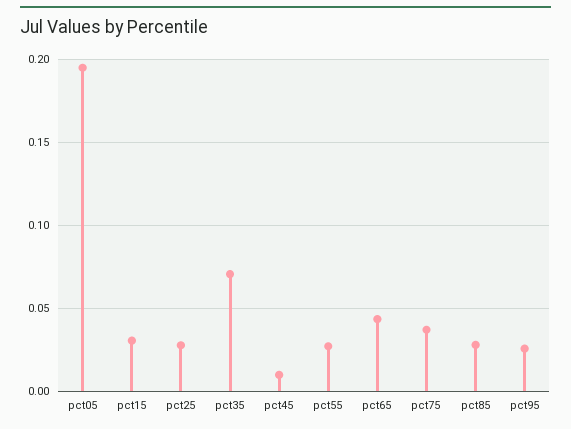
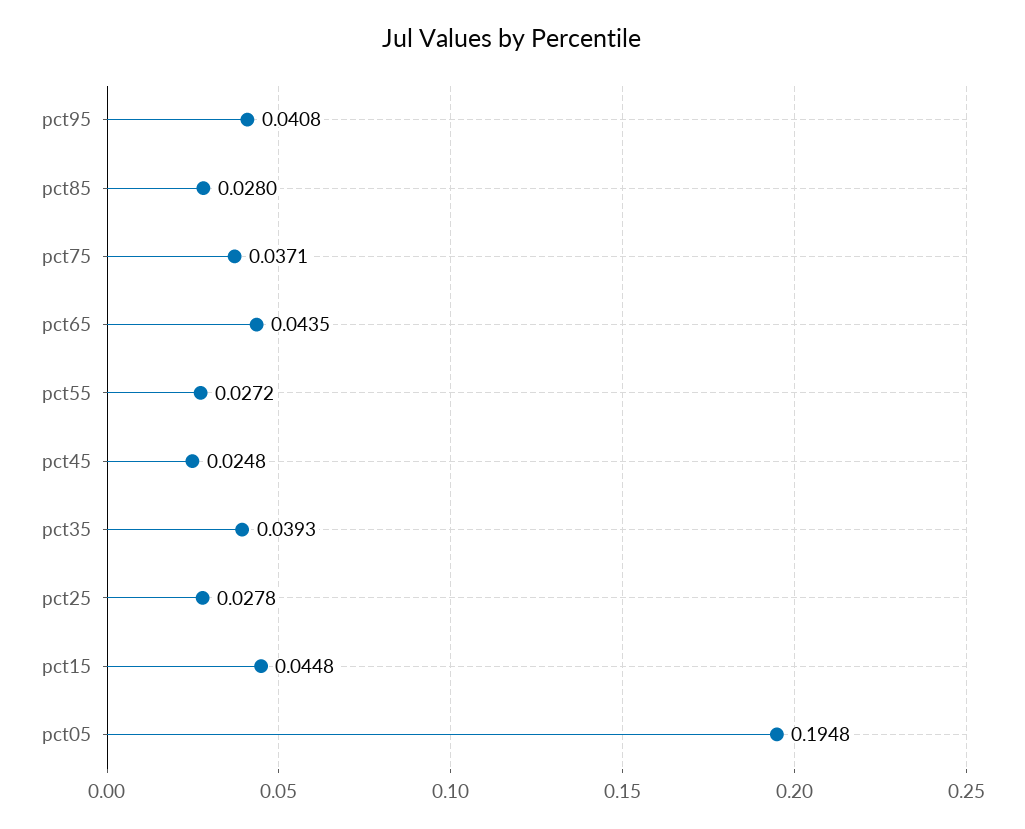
pct15: 0.03 -> 0.0448
pct35: 0.07 -> 0.0393
pct45: 0.01 -> 0.0248
pct95: 0.025 -> 0.0408

